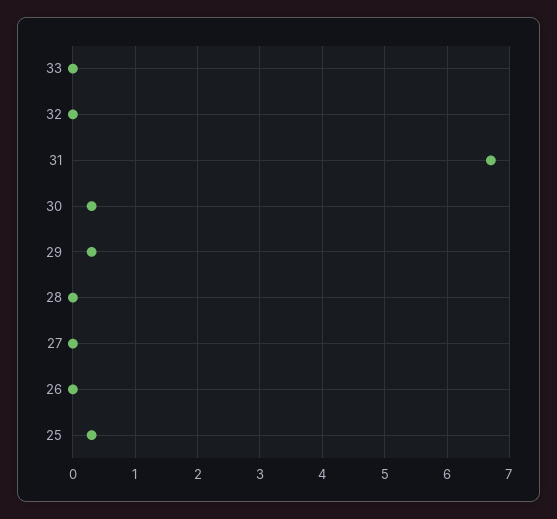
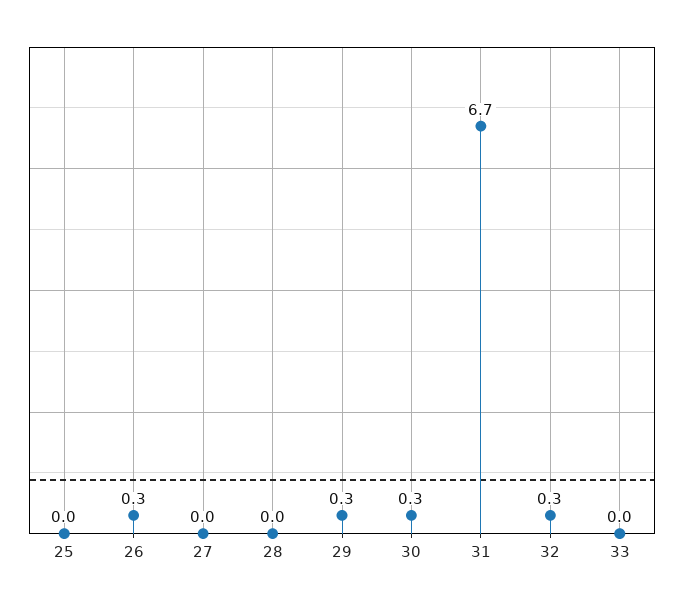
32: 0 -> 0.3
26: 0 -> 0.3
25: 0.3 -> 0

